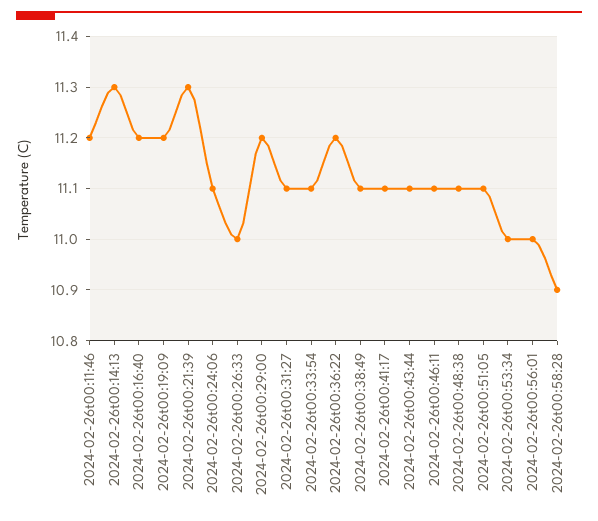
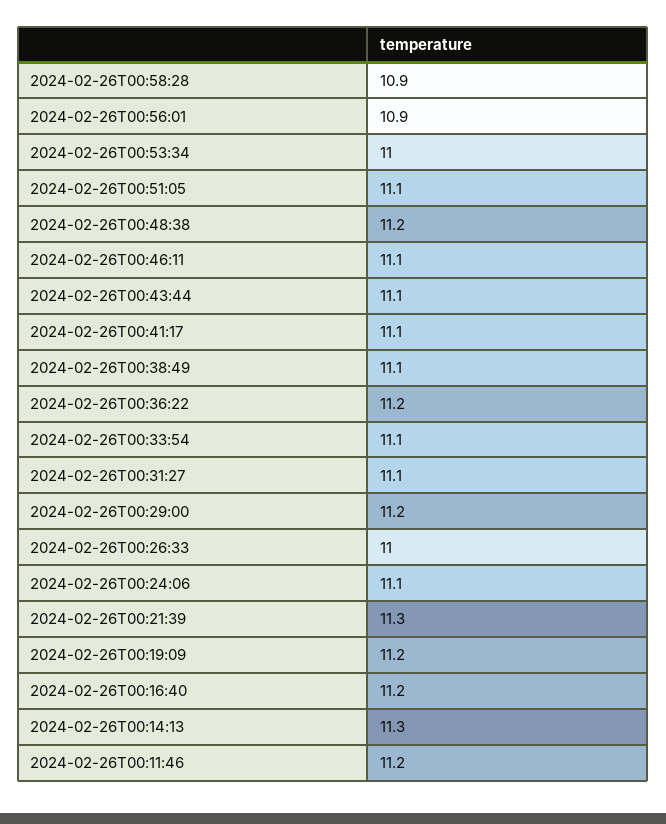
2024-02-26t00:48:38: 11.1 -> 11.2
2024-02-26t00:56:01: 11 -> 10.9

